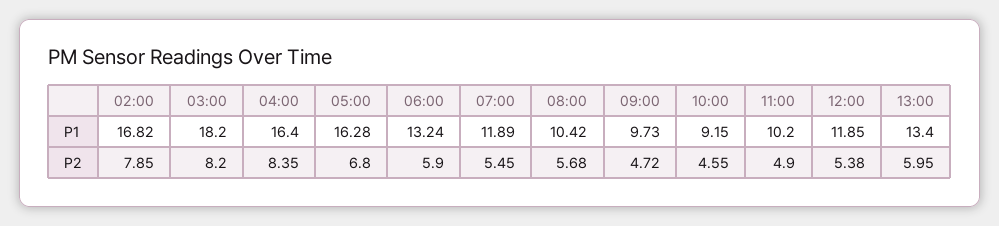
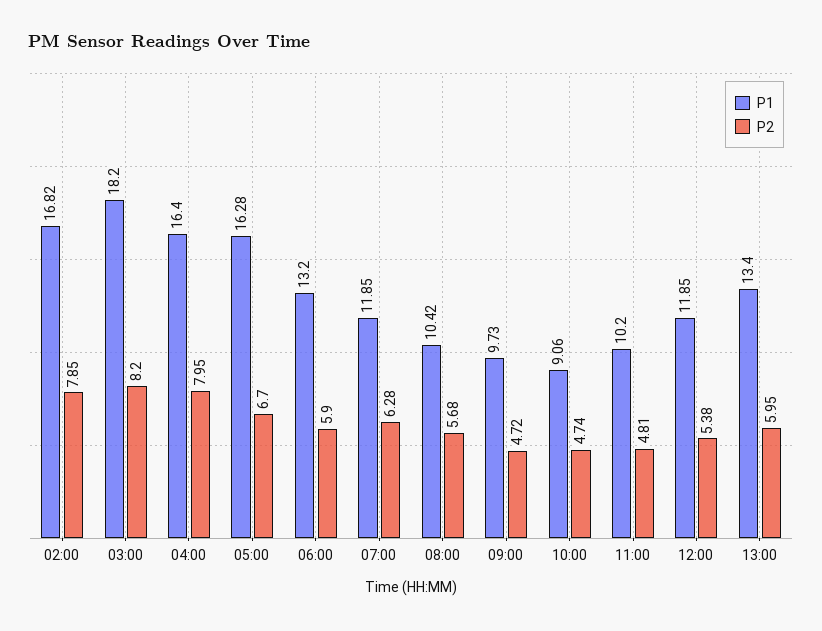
P1, 06:00: 13.24 -> 13.2
P1, 07:00: 11.89 -> 11.85
P1, 10:00: 9.15 -> 9.06
P2, 04:00: 8.35 -> 7.95
P2, 05:00: 6.8 -> 6.7
P2, 07:00: 5.45 -> 6.28
P2, 10:00: 4.55 -> 4.74
P2, 11:00: 4.9 -> 4.81

